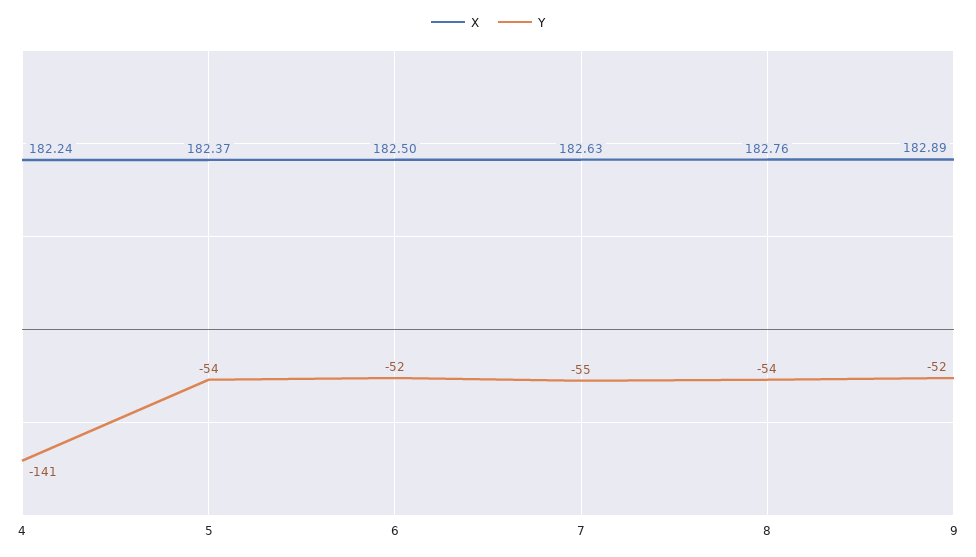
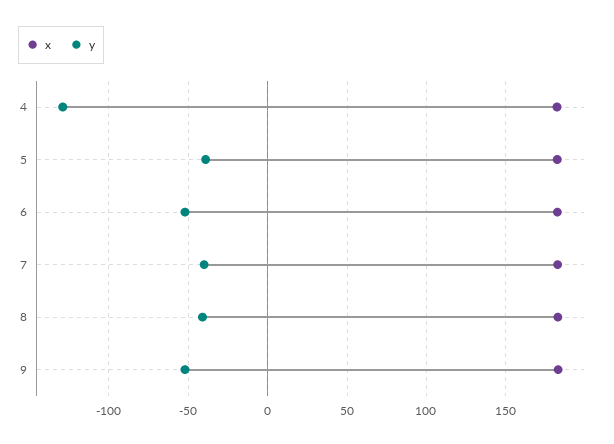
Y, 4: -141 -> -130
Y, 5: -54 -> -40
Y, 7: -55 -> -40
Y, 8: -54 -> -40

